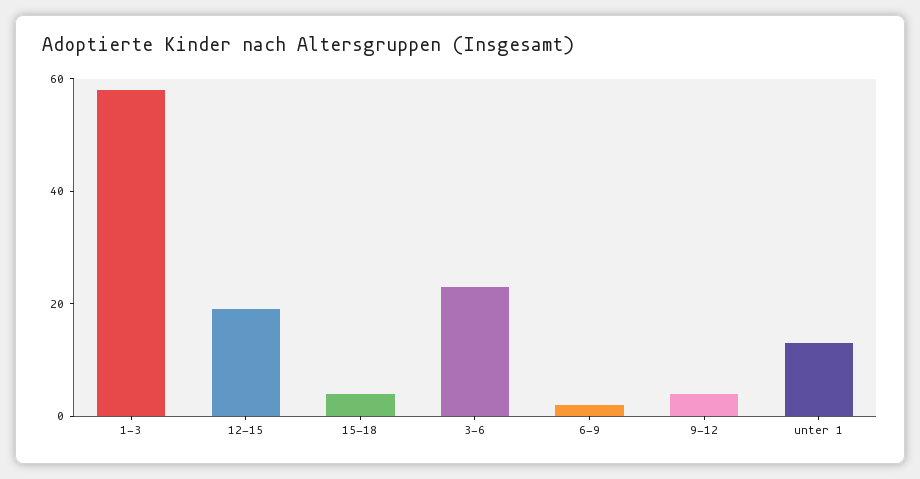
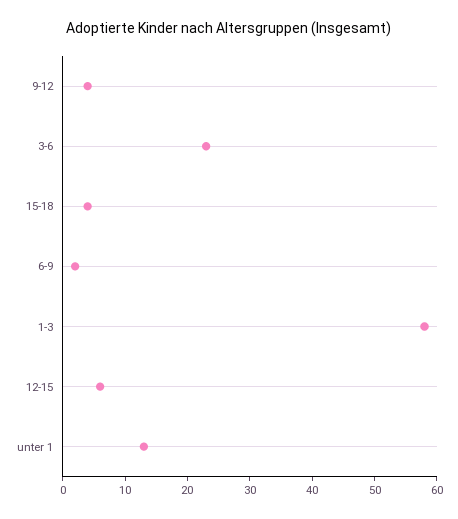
12-15: 20 -> 5

